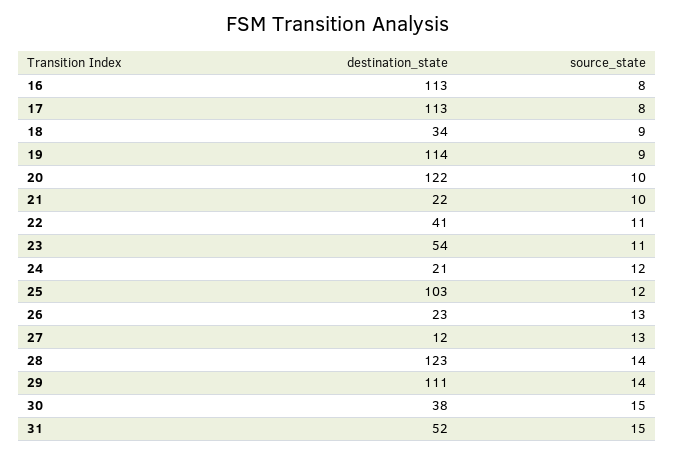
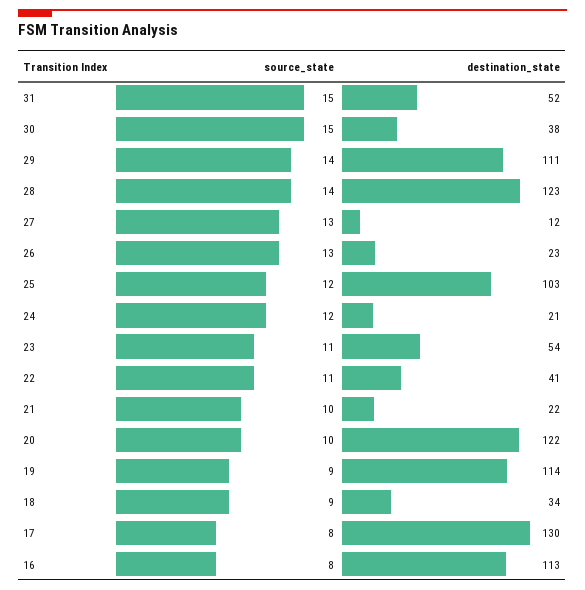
destination_state, 17: 113 -> 130

